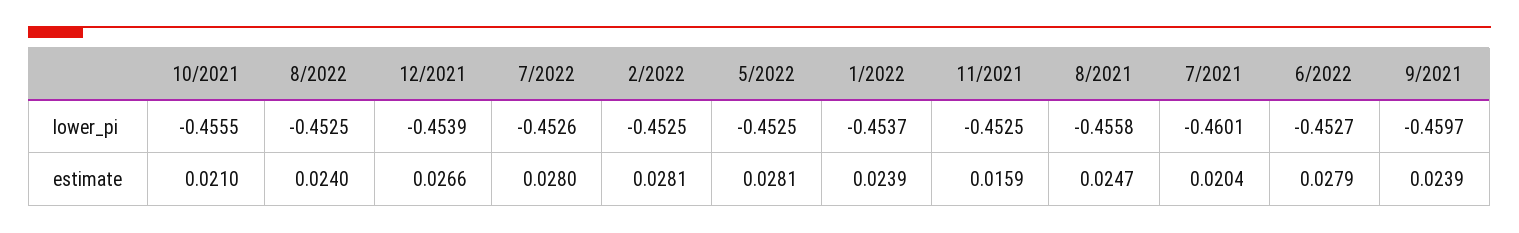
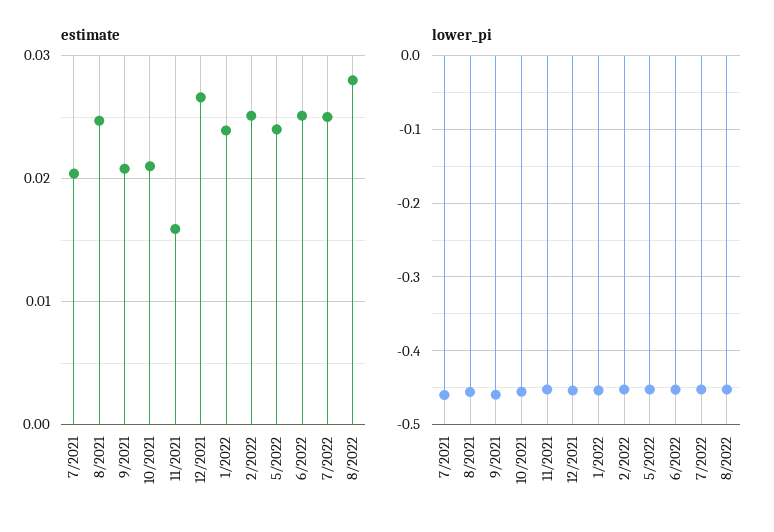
estimate, 8/2022: 0.024 -> 0.028
estimate, 7/2022: 0.028 -> 0.025
estimate, 2/2022: 0.0281 -> 0.025
estimate, 5/2022: 0.0281 -> 0.024
estimate, 6/2022: 0.0279 -> 0.025
estimate, 9/2021: 0.0239 -> 0.021

